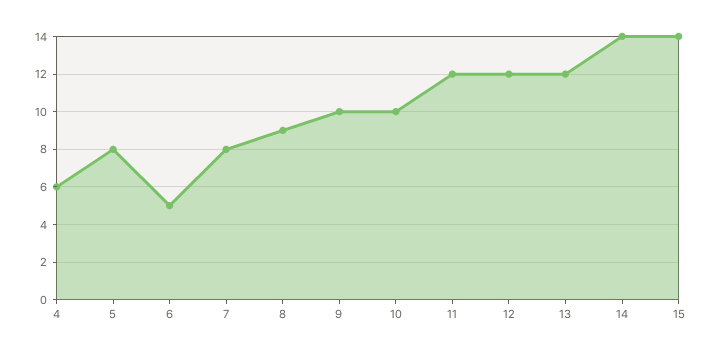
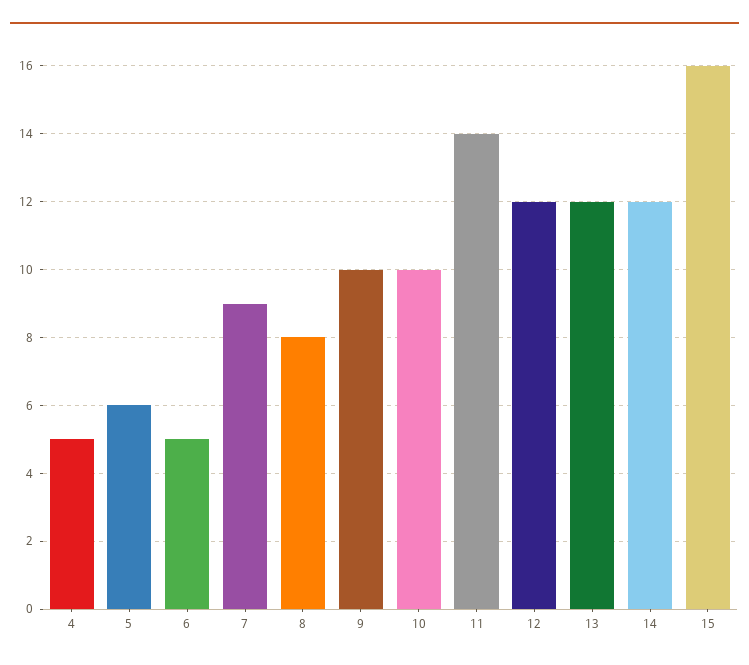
4: 6 -> 5
5: 8 -> 6
7: 8 -> 9
8: 9 -> 8
11: 12 -> 14
14: 14 -> 12
15: 14 -> 16

